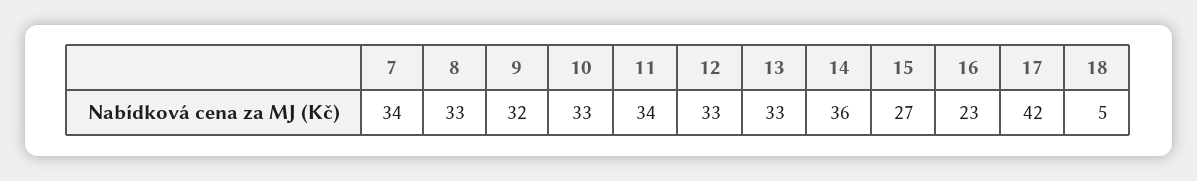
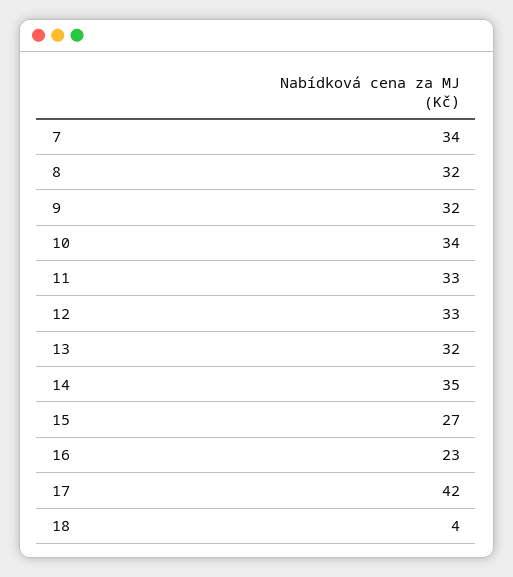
8: 33 -> 32
10: 33 -> 34
11: 34 -> 33
13: 33 -> 32
14: 36 -> 35
18: 5 -> 4

